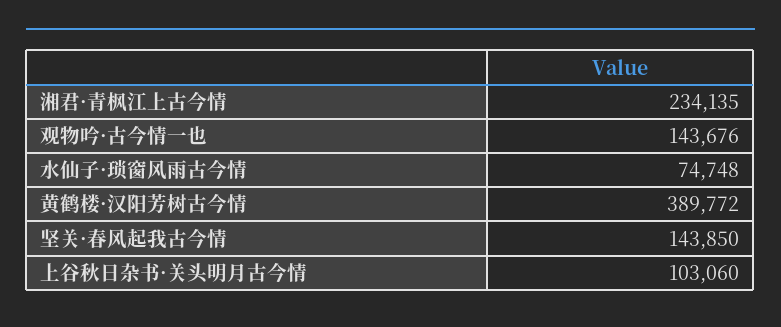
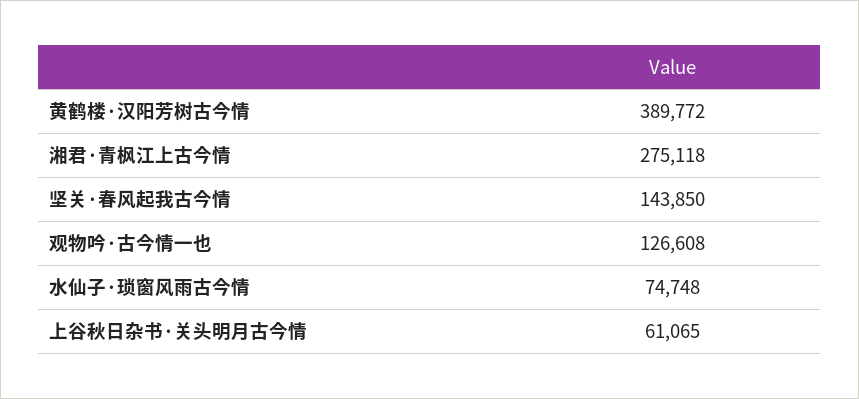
湘君·青枫江上古今情: 234135 -> 275118
观物吟·古今情一也: 143676 -> 126608
上谷秋日杂书·关头明月古今情: 103060 -> 61065

